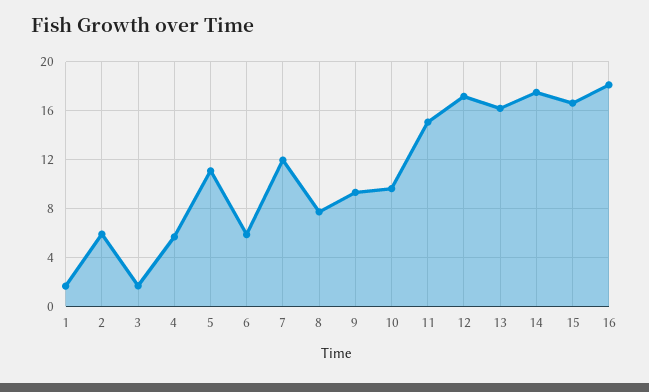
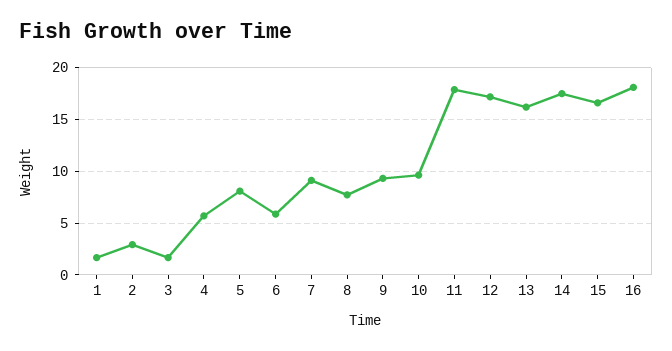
2: 6 -> 3
5: 11 -> 8
7: 12 -> 9
11: 15 -> 18

